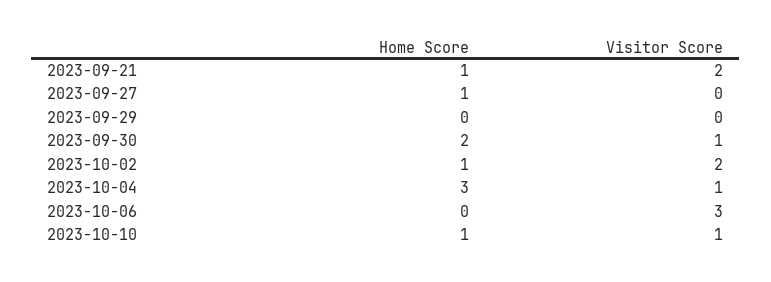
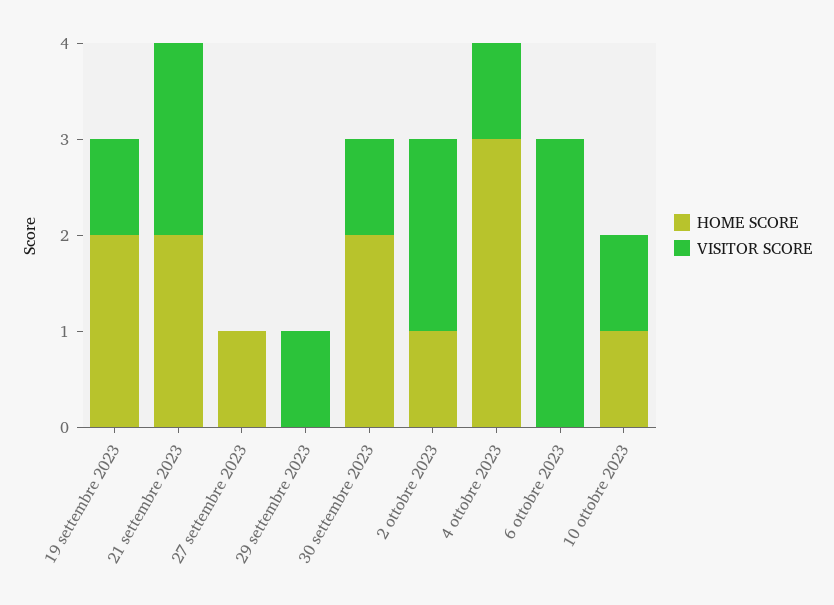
Home Score, 2023-09-21: 1 -> 2
Visitor Score, 2023-09-29: 0 -> 1
Home Score, 19 settembre 2023: none -> 2
Visitor Score, 19 settembre 2023: none -> 1

